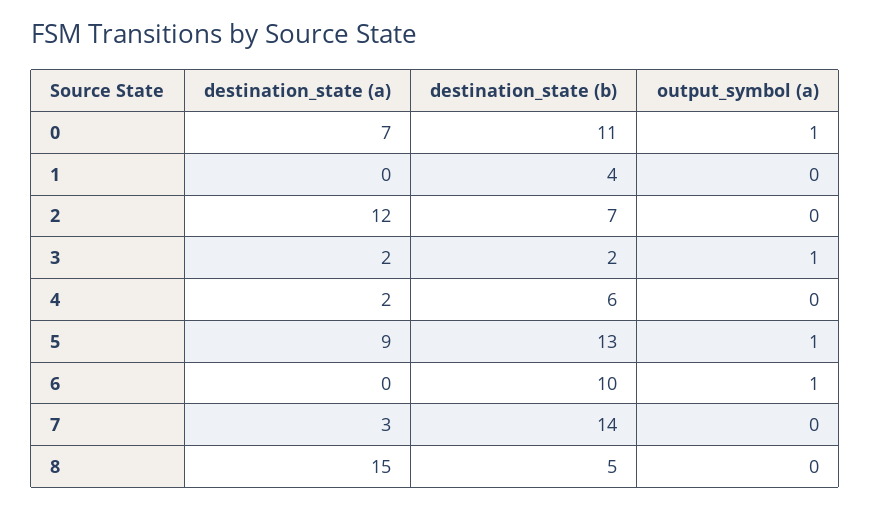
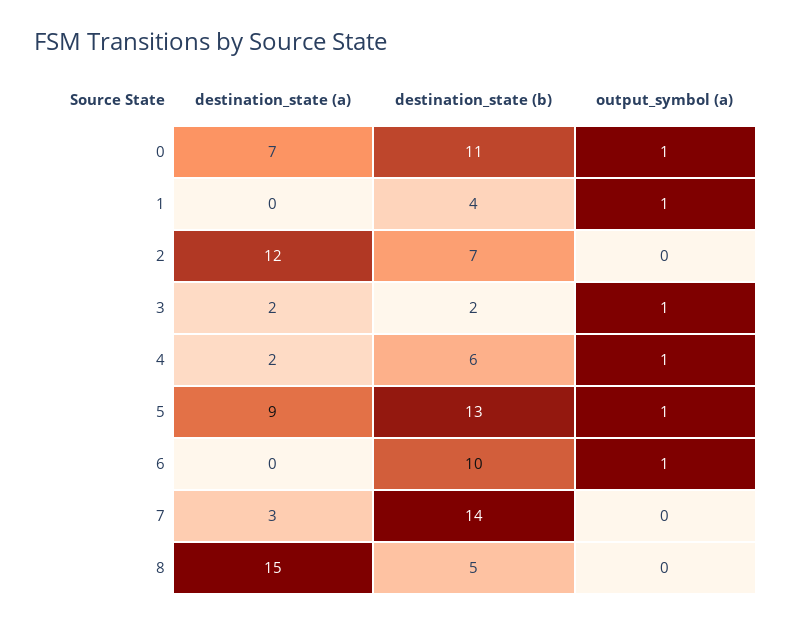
output_symbol (a), 1: 0 -> 1
output_symbol (a), 4: 0 -> 1

